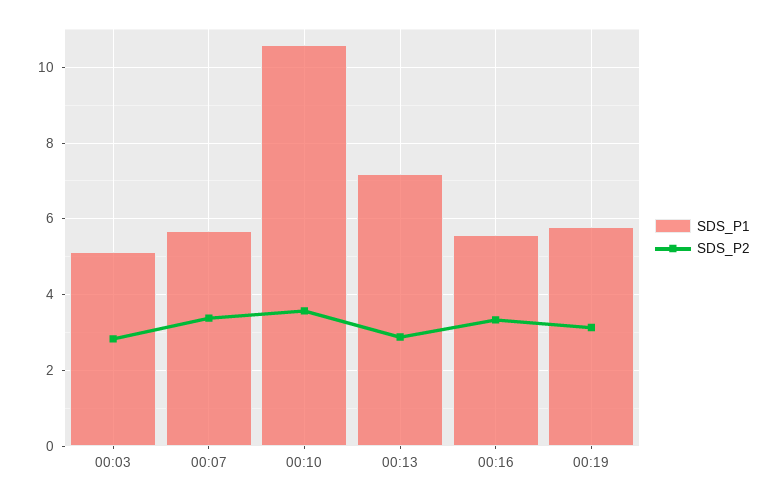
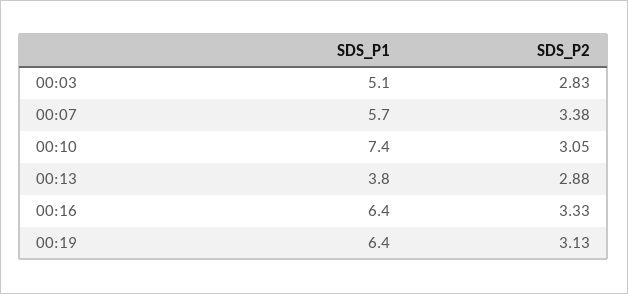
SDS_P1, 00:10: 10.6 -> 7.4
SDS_P2, 00:10: 3.6 -> 3.05
SDS_P1, 00:13: 7.2 -> 3.8
SDS_P1, 00:16: 5.6 -> 6.4
SDS_P1, 00:19: 5.8 -> 6.4

